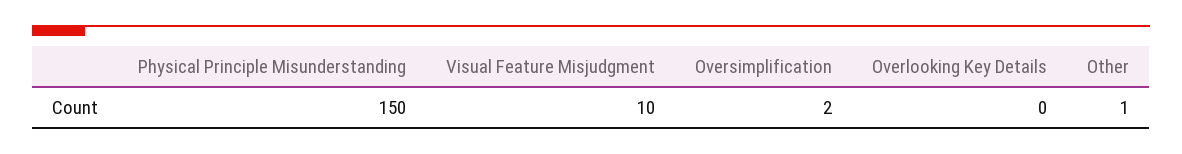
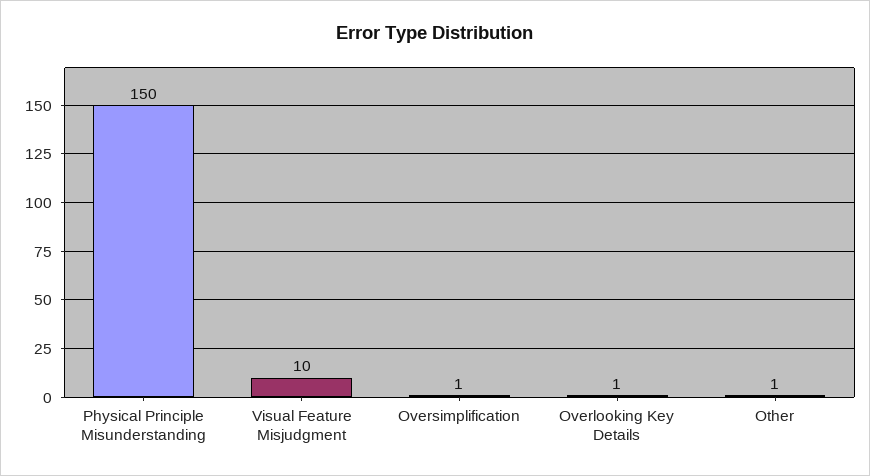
Oversimplification: 2 -> 1
Overlooking Key Details: 0 -> 1

